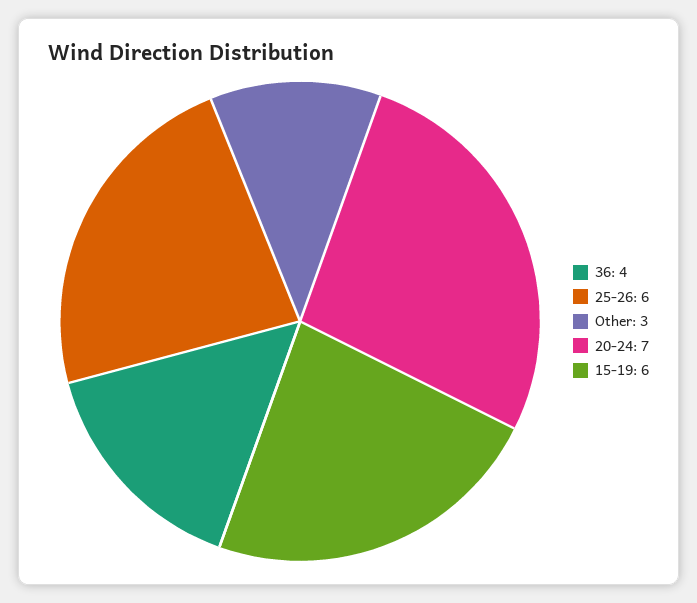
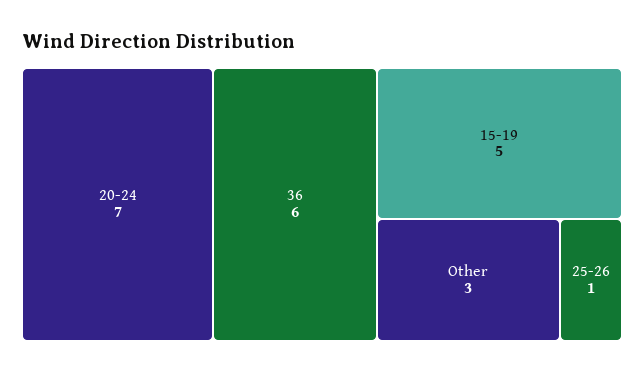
36: 4 -> 6
25-26: 6 -> 1
15-19: 6 -> 5

